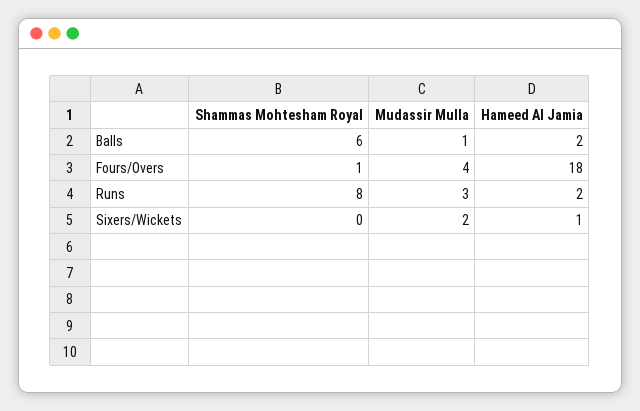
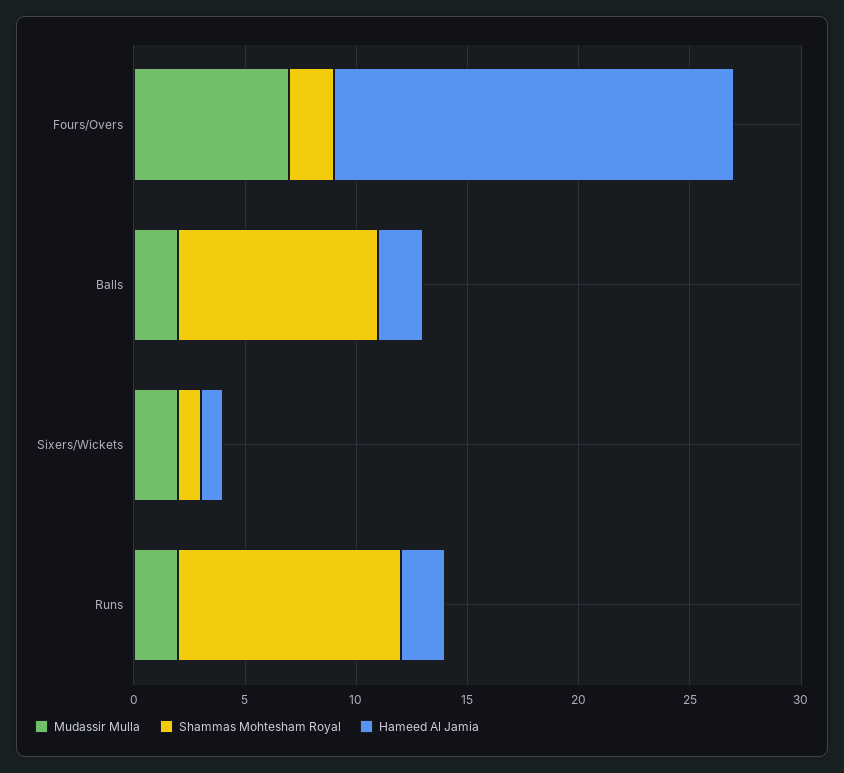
Shammas Mohtesham Royal, Balls: 6 -> 9
Mudassir Mulla, Balls: 1 -> 2
Shammas Mohtesham Royal, Fours/Overs: 1 -> 2
Mudassir Mulla, Fours/Overs: 4 -> 7
Shammas Mohtesham Royal, Runs: 8 -> 10
Mudassir Mulla, Runs: 3 -> 2
Shammas Mohtesham Royal, Sixers/Wickets: 0 -> 1

